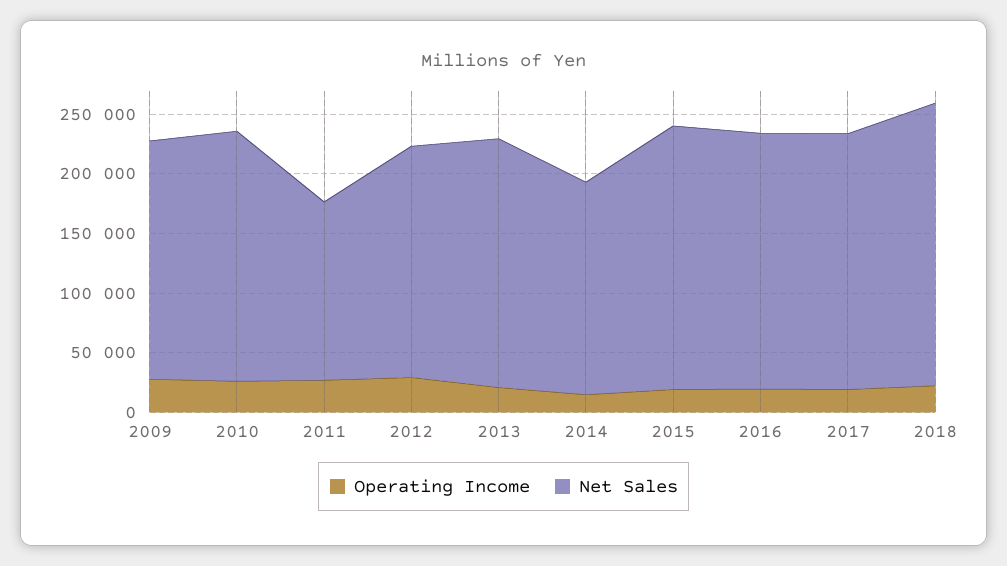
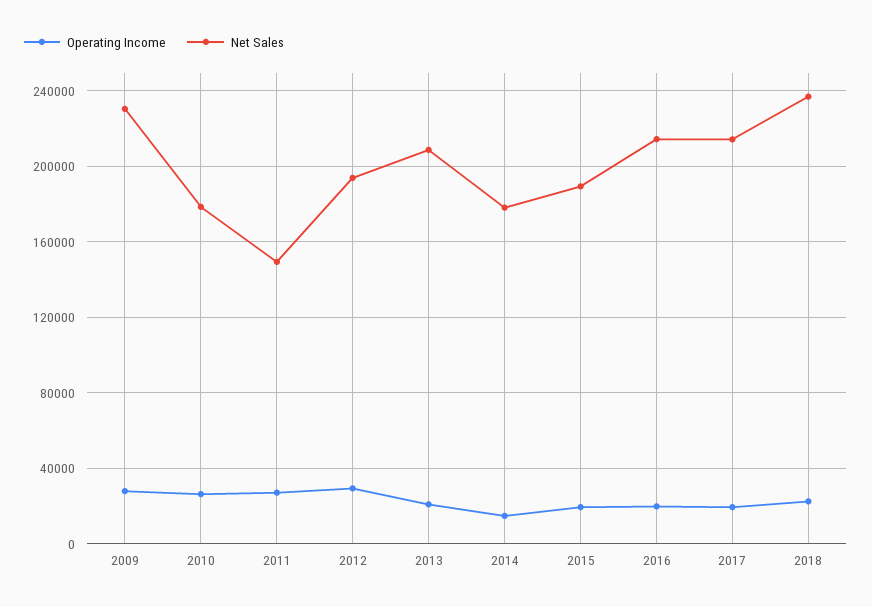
Net Sales, 2009: 200000 -> 230000
Net Sales, 2010: 210000 -> 180000
Net Sales, 2015: 220000 -> 190000

